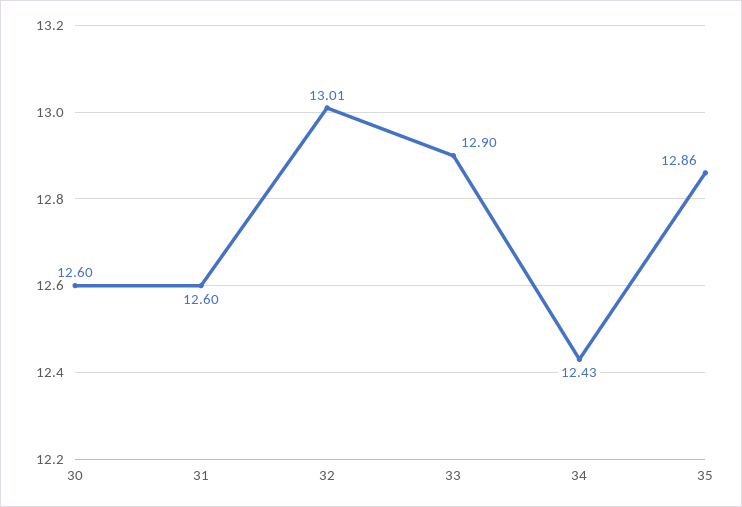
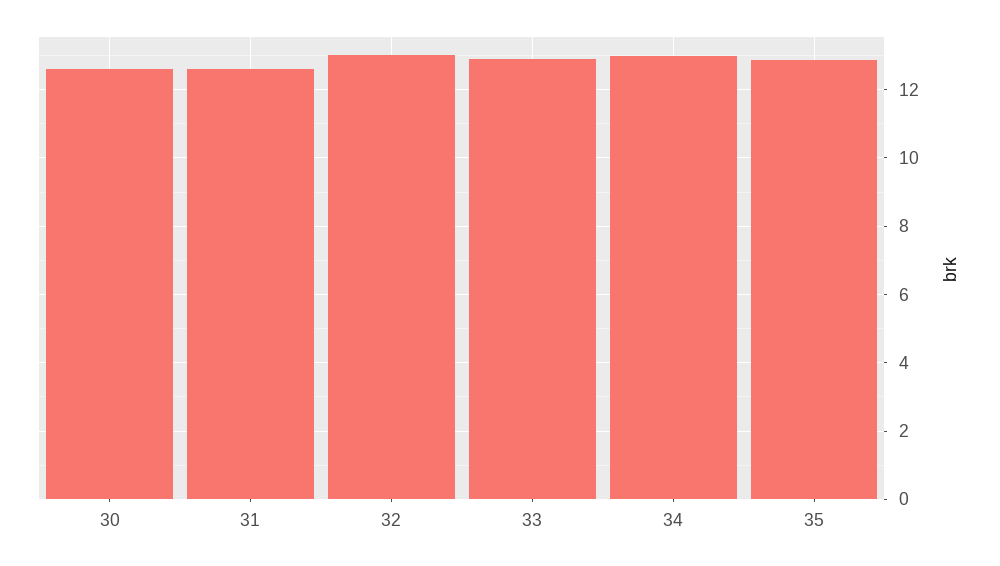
34: 12.43 -> 13

